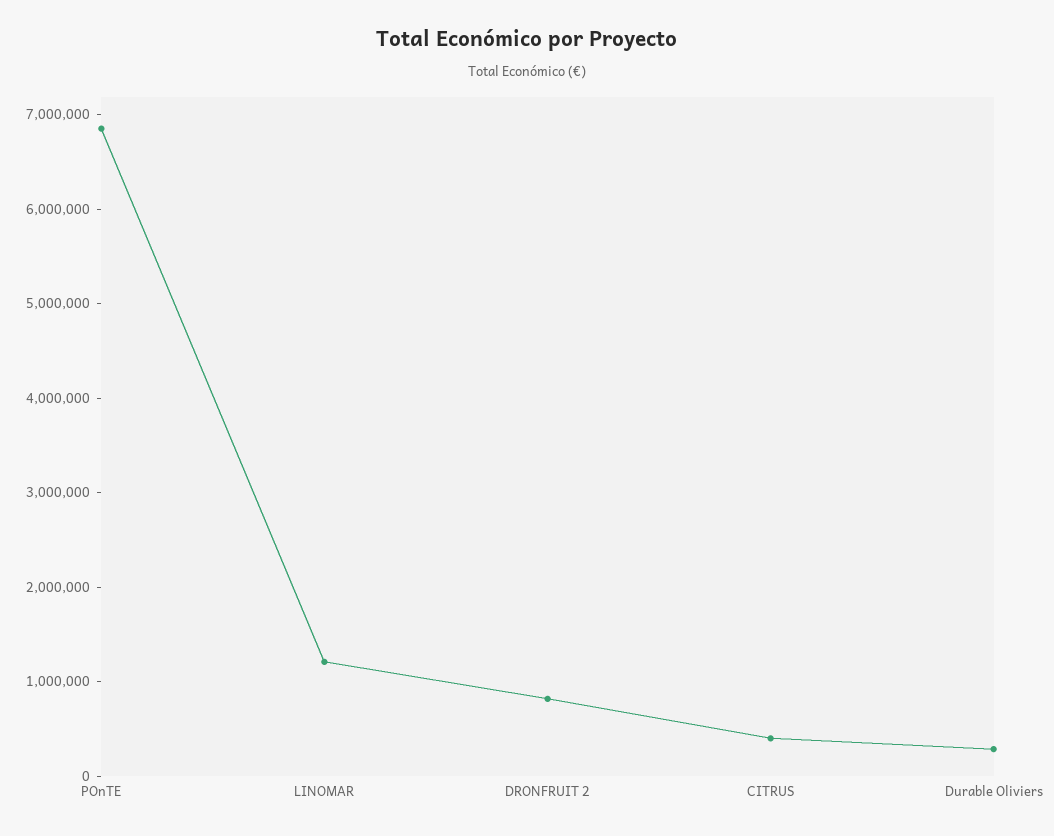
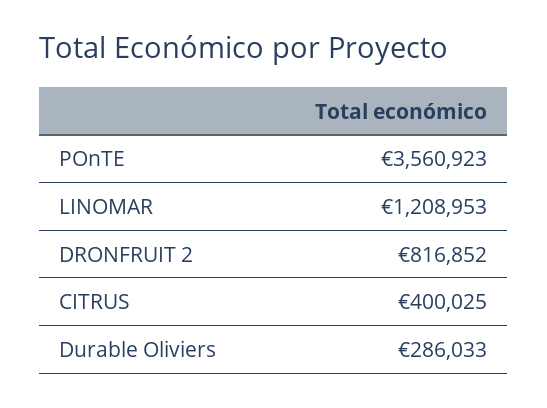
POnTE: 6800000 -> 3560923

